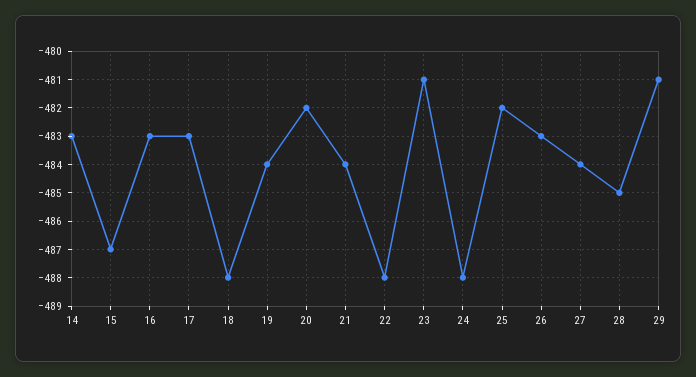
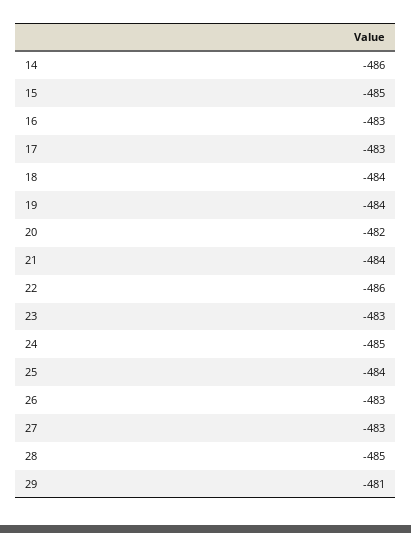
14: -483 -> -486
15: -487 -> -485
18: -488 -> -484
22: -488 -> -486
23: -481 -> -483
24: -488 -> -485
25: -482 -> -484
27: -484 -> -483

